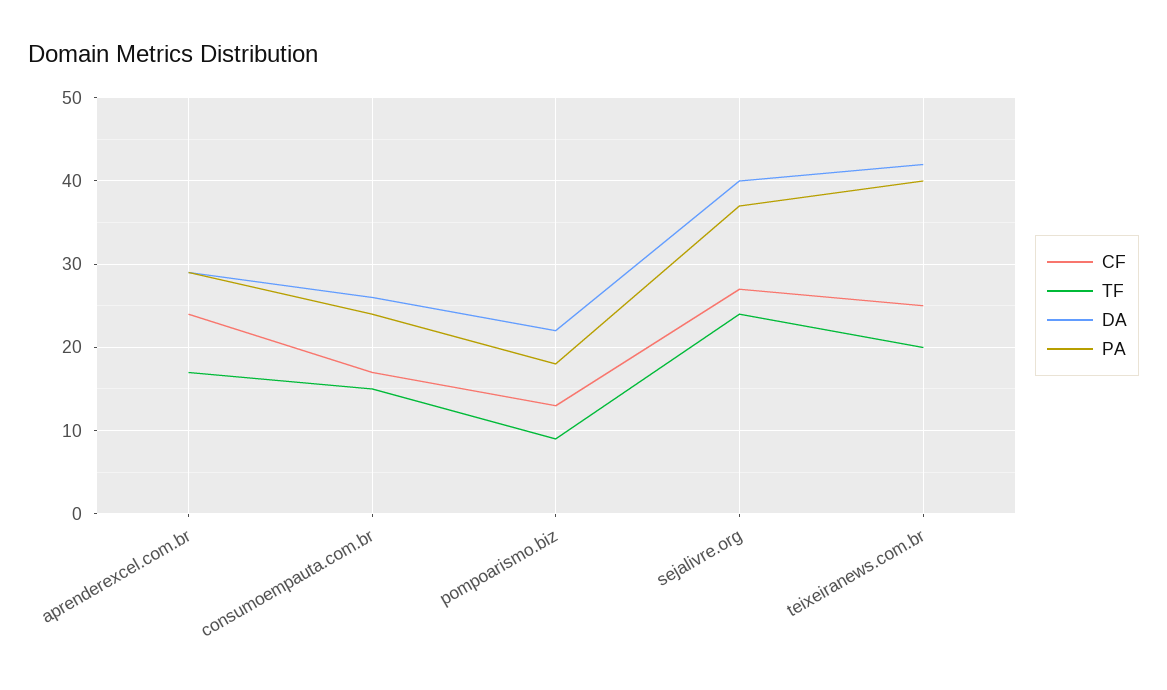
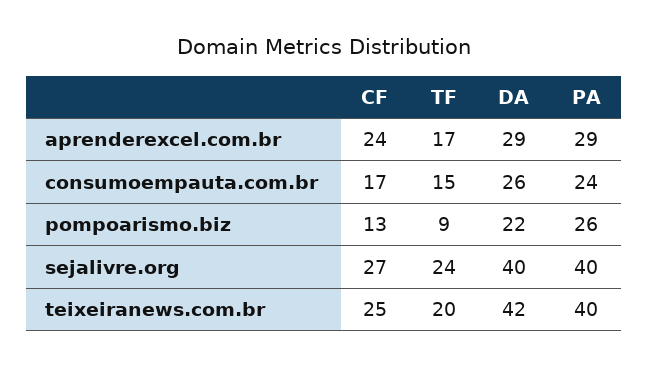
PA, pompoarismo.biz: 18 -> 26
PA, sejalivre.org: 37 -> 40

